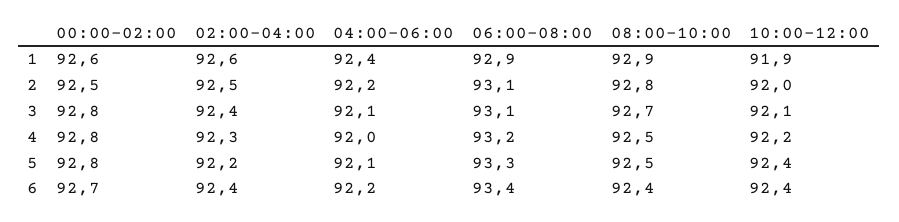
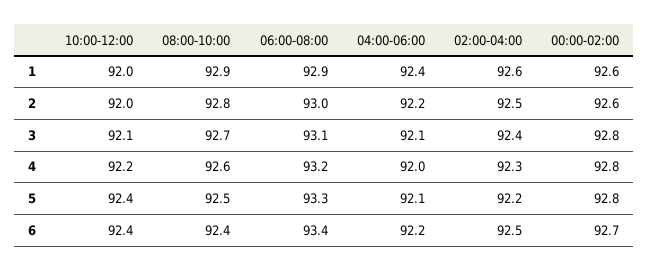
10:00-12:00, 1: 91.9 -> 92
00:00-02:00, 2: 92.5 -> 92.6
06:00-08:00, 2: 93.1 -> 93
08:00-10:00, 4: 92.5 -> 92.6
02:00-04:00, 6: 92.4 -> 92.5

